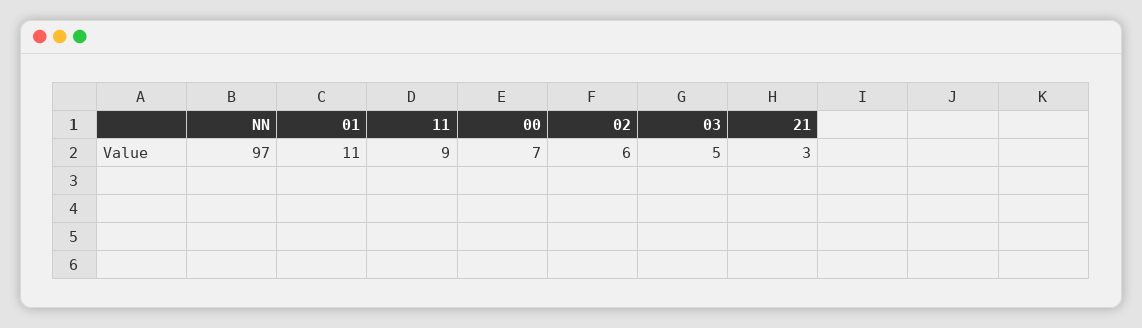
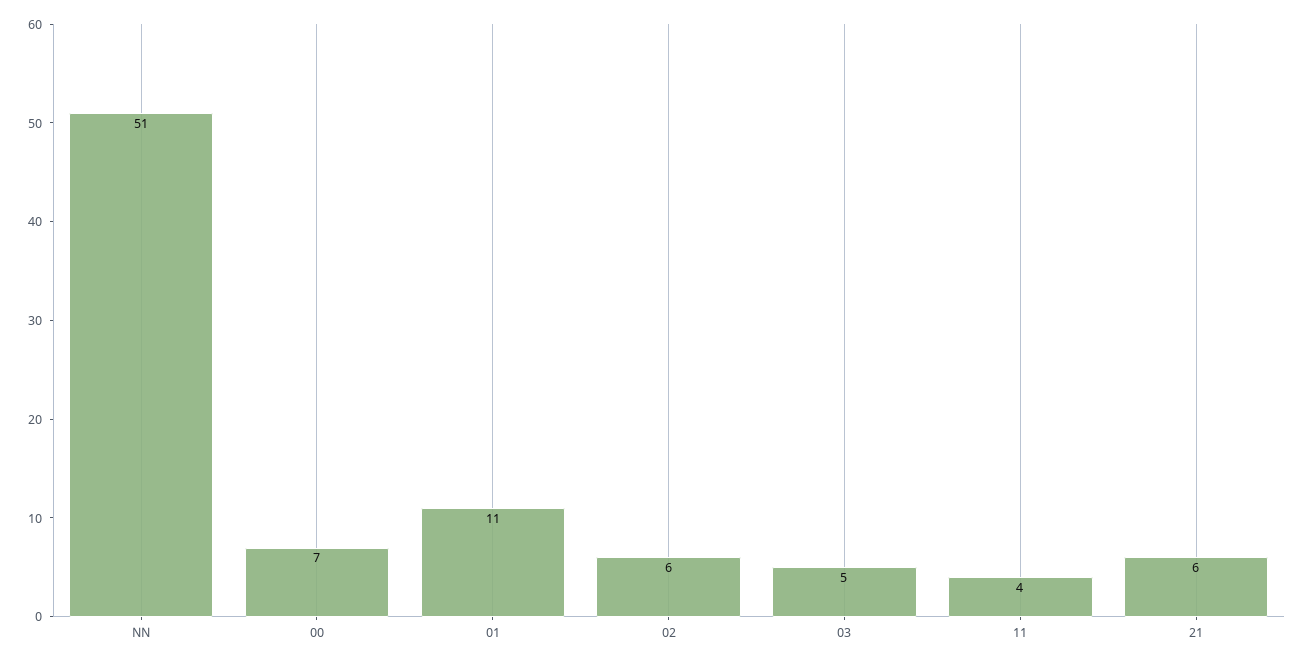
NN: 97 -> 51
11: 9 -> 4
21: 3 -> 6

